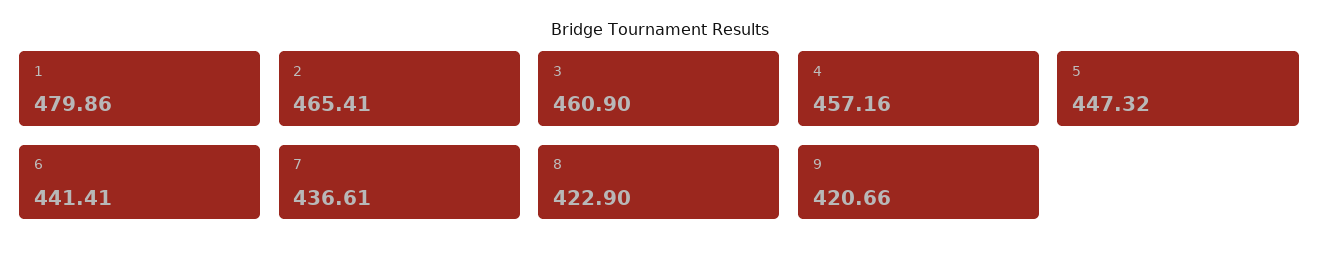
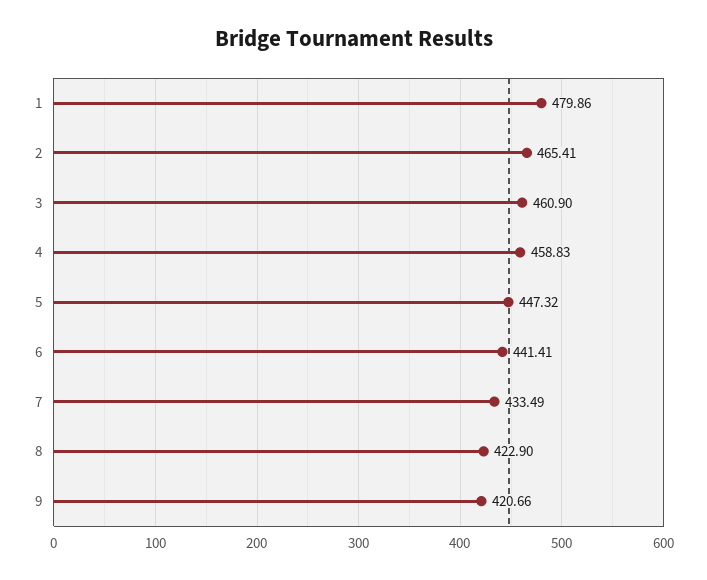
4: 457.16 -> 458.83
7: 436.61 -> 433.49

